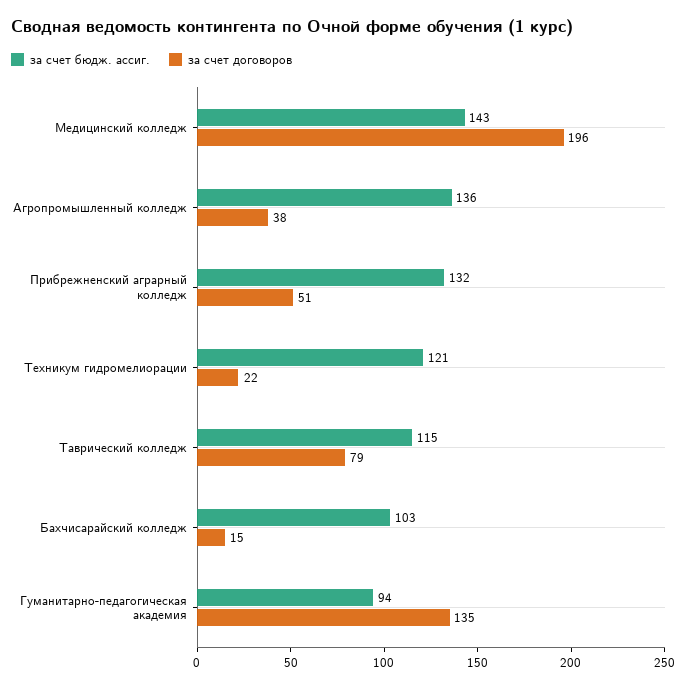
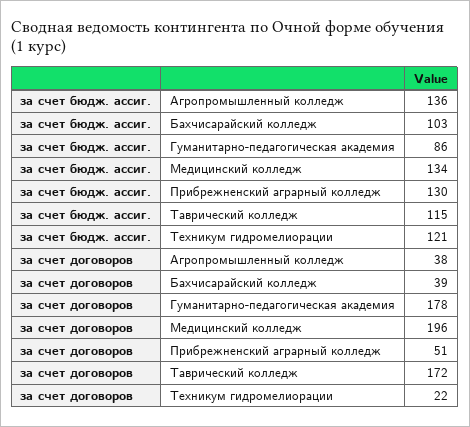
за счет бюдж. ассиг., Медицинский колледж: 143 -> 134
за счет бюдж. ассиг., Прибрежненский аграрный колледж: 132 -> 130
за счет договоров, Таврический колледж: 79 -> 172
за счет договоров, Бахчисарайский колледж: 15 -> 39
за счет бюдж. ассиг., Гуманитарно-педагогическая академия: 94 -> 86
за счет договоров, Гуманитарно-педагогическая академия: 135 -> 178

